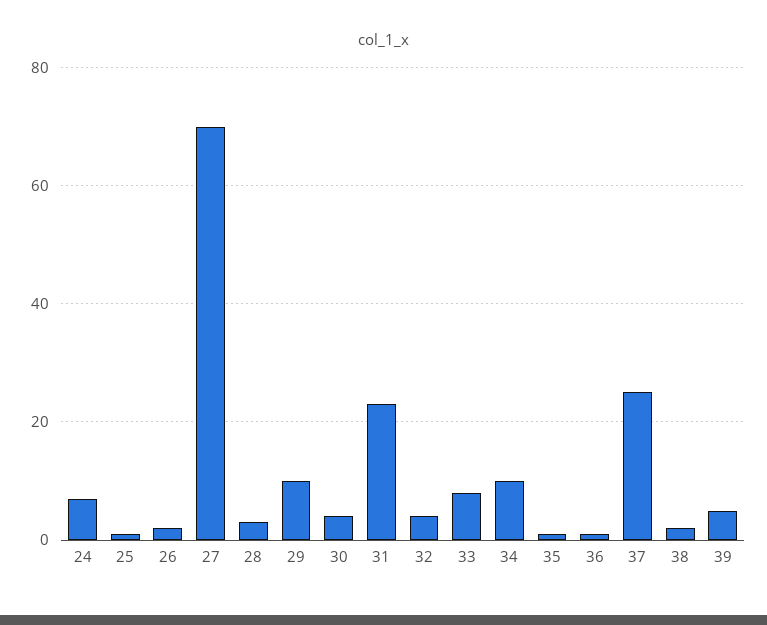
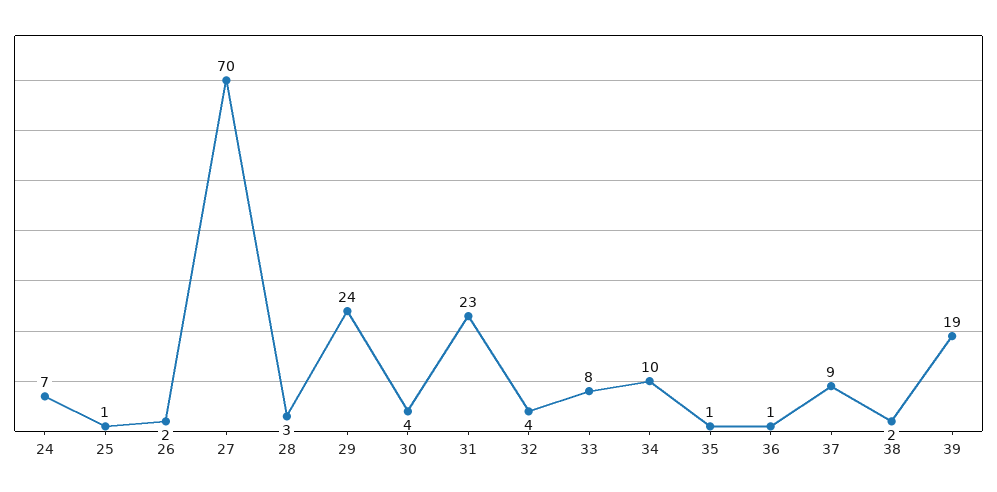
29: 10 -> 24
37: 25 -> 9
39: 5 -> 19

